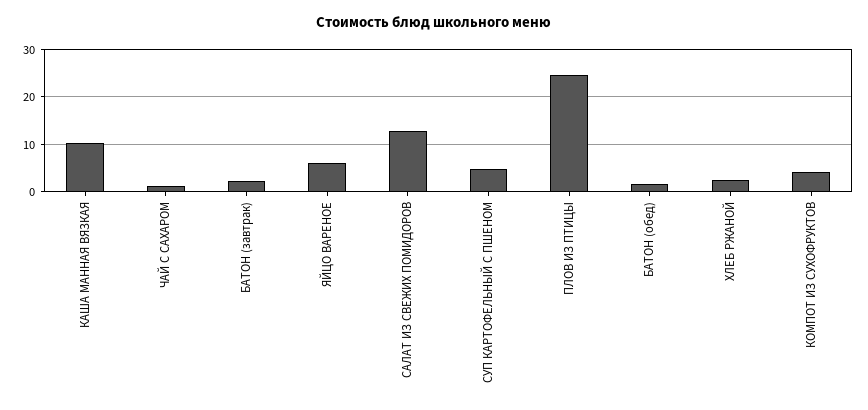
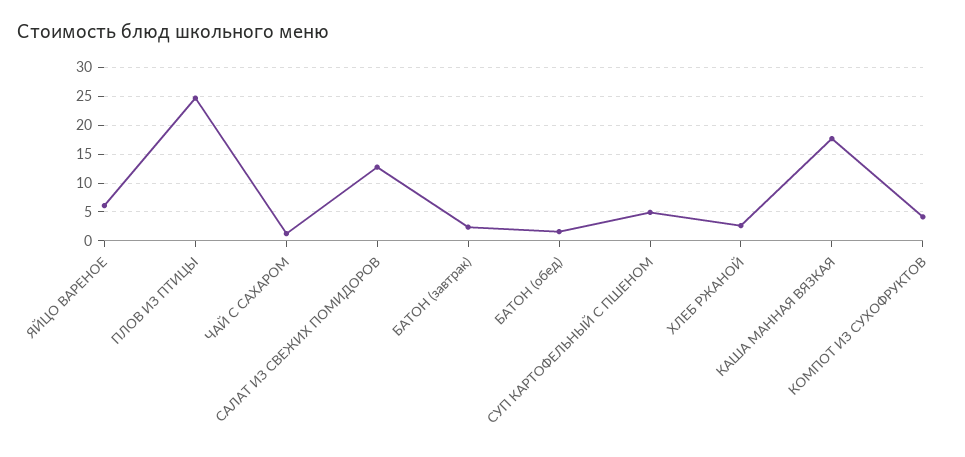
КАША МАННАЯ ВЯЗКАЯ: 10 -> 17.5

